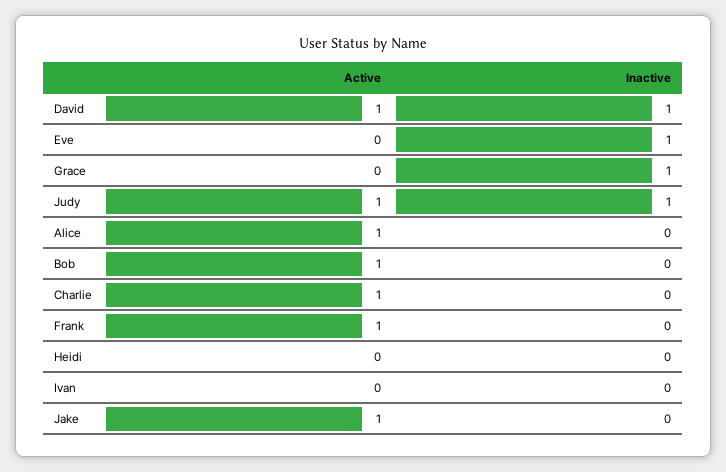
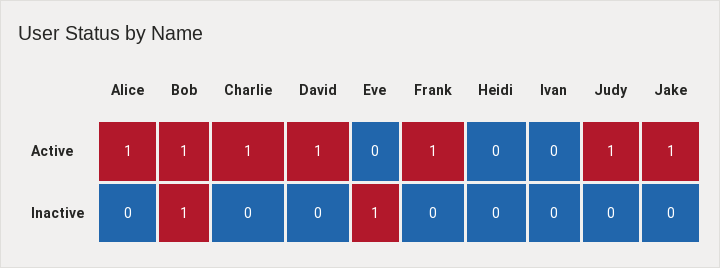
Inactive, David: 1 -> 0
Active, Grace: 0 -> none
Inactive, Grace: 1 -> none
Inactive, Judy: 1 -> 0
Inactive, Bob: 0 -> 1

